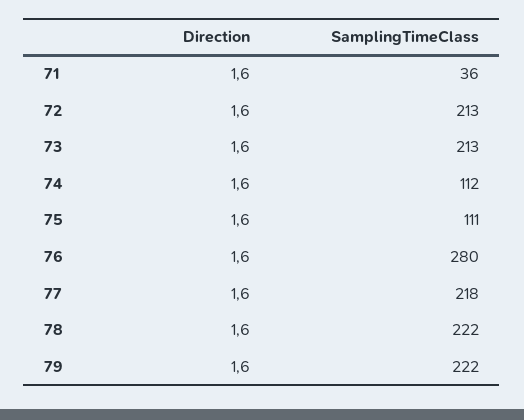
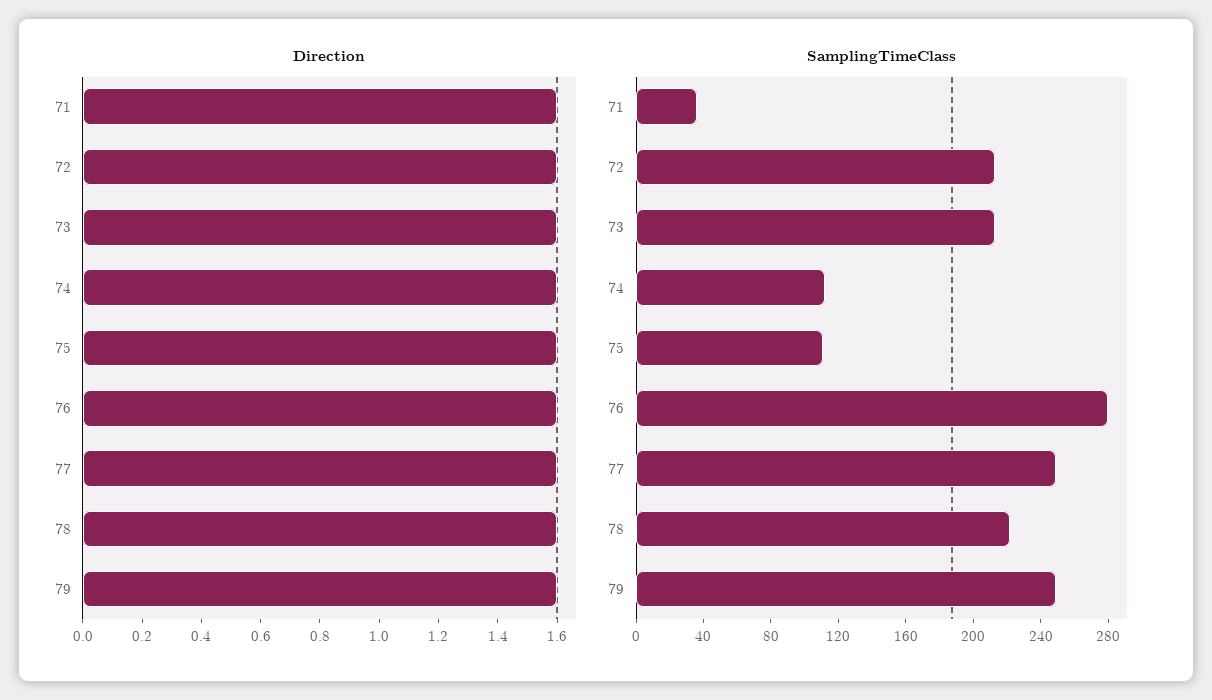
SamplingTimeClass, 77: 218 -> 250
SamplingTimeClass, 79: 222 -> 250

